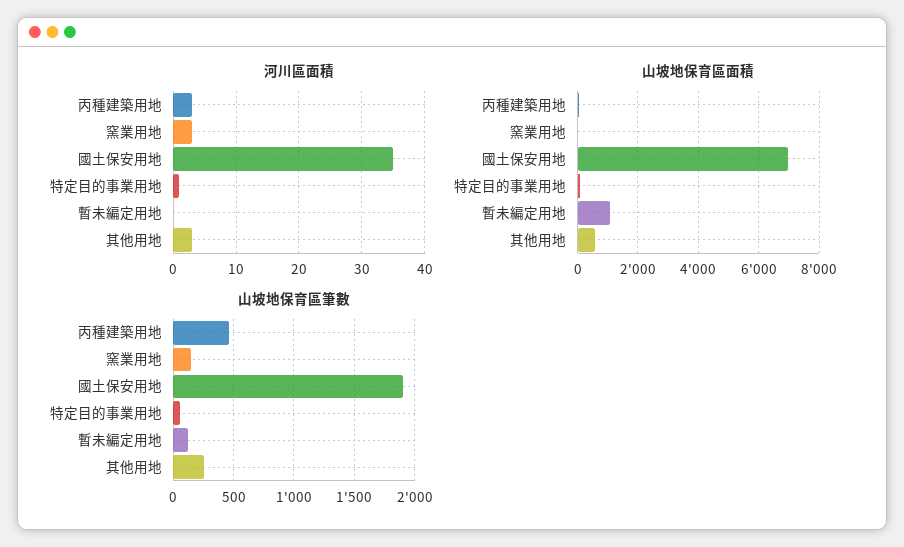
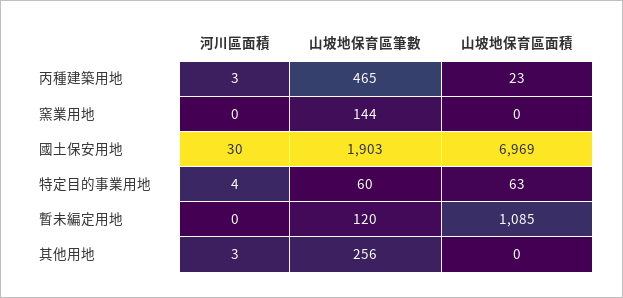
河川區面積, 窯業用地: 3 -> 0
河川區面積, 國土保安用地: 35 -> 30
河川區面積, 特定目的事業用地: 1 -> 4
山坡地保育區面積, 其他用地: 600 -> 0

